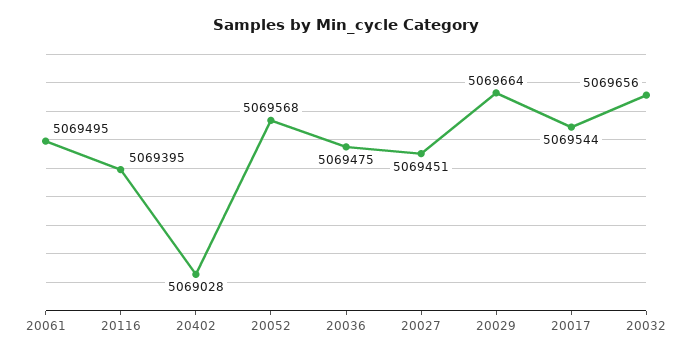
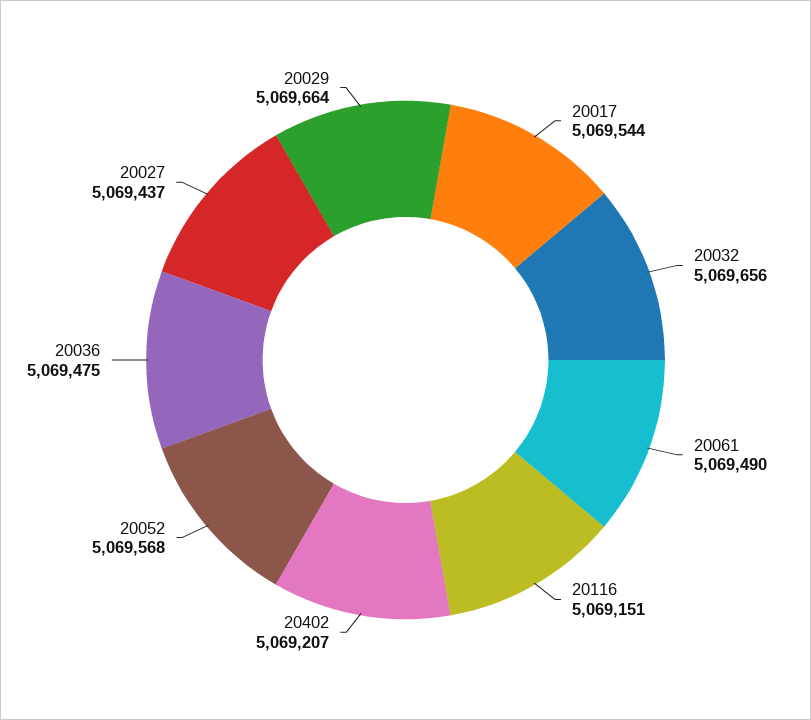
20061: 5069495 -> 5069490
20116: 5069395 -> 5069151
20402: 5069028 -> 5069207
20027: 5069451 -> 5069437

